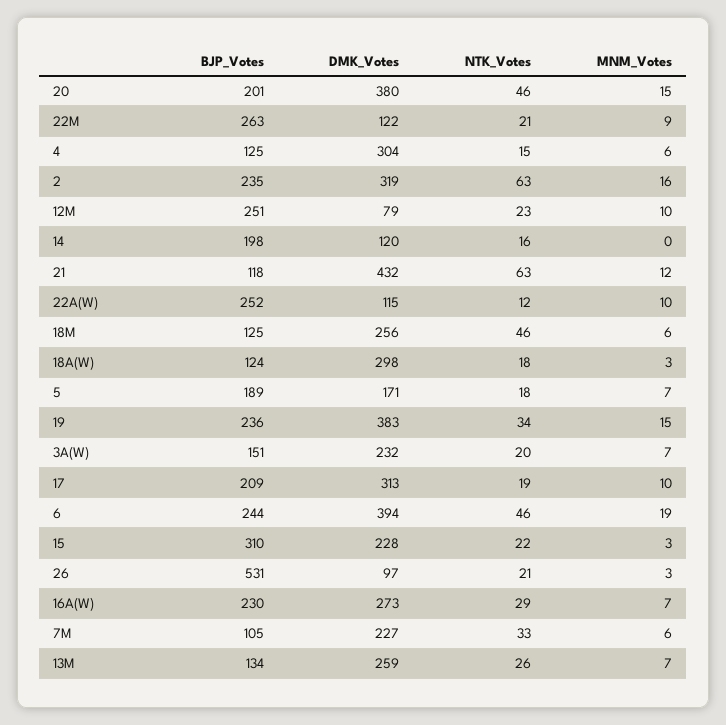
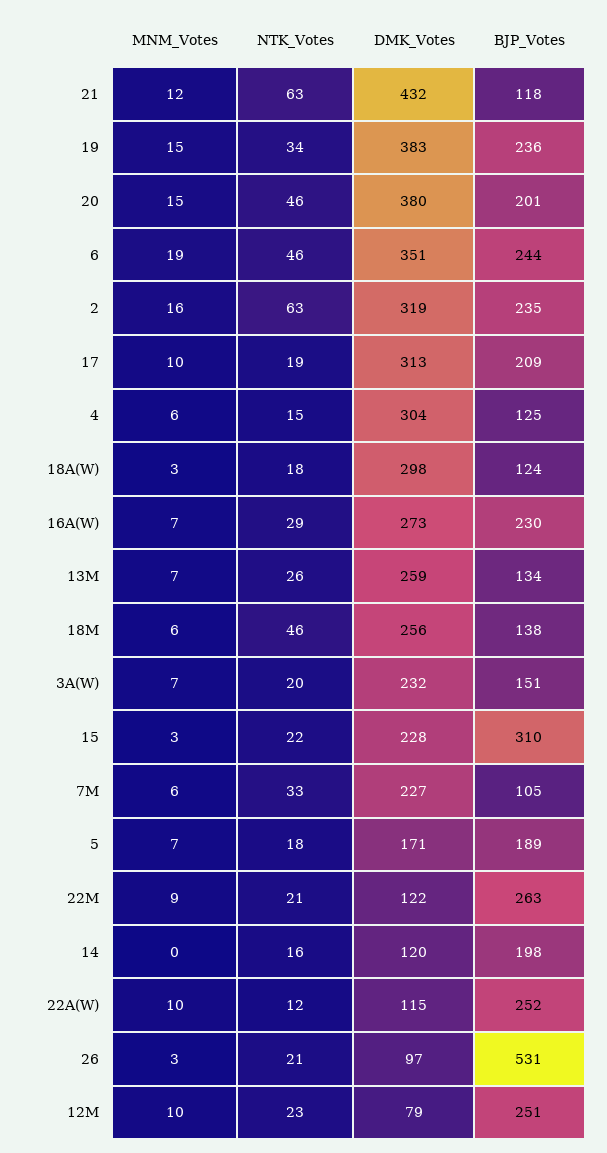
BJP_Votes, 18M: 125 -> 138
DMK_Votes, 6: 394 -> 351

